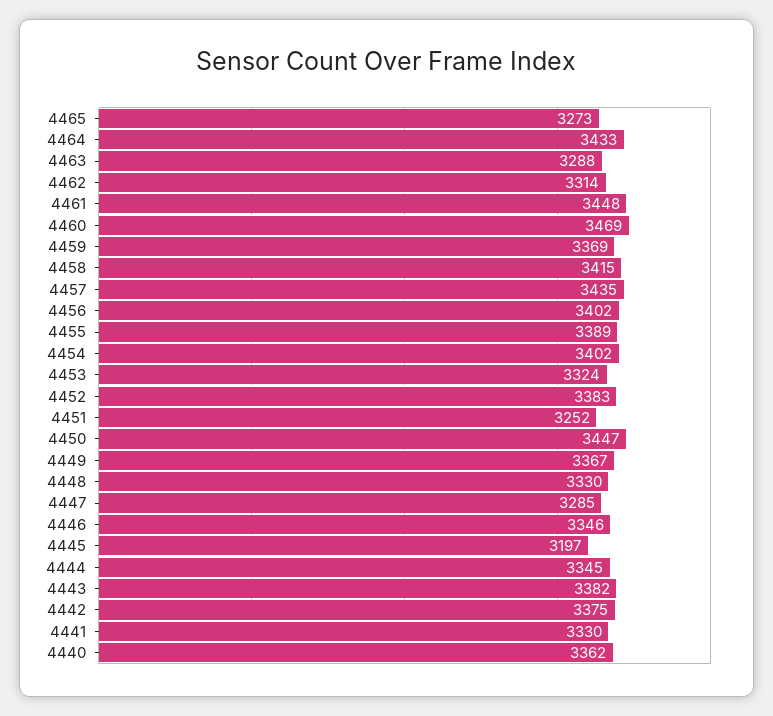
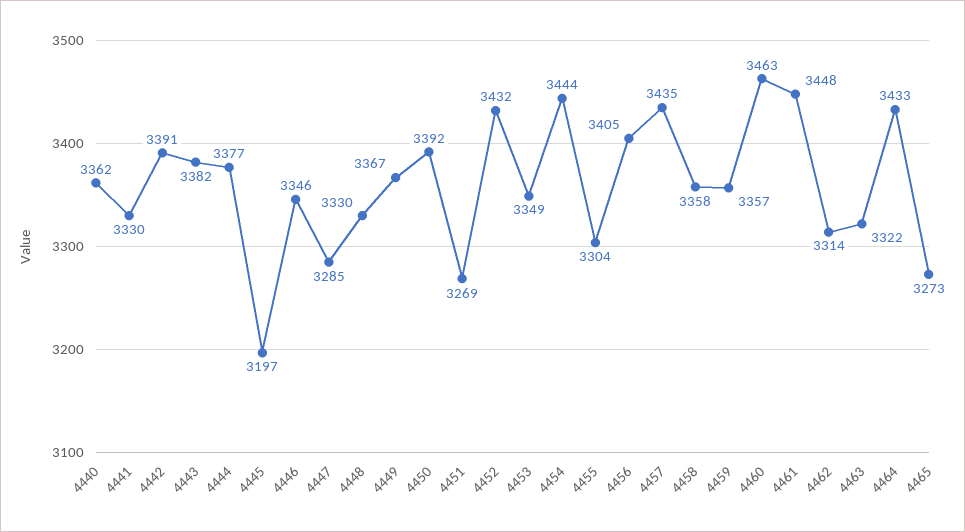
4463: 3288 -> 3322
4460: 3469 -> 3463
4459: 3369 -> 3357
4458: 3415 -> 3358
4456: 3402 -> 3405
4455: 3389 -> 3304
4454: 3402 -> 3444
4453: 3324 -> 3349
4452: 3383 -> 3432
4451: 3252 -> 3269
4450: 3447 -> 3392
4444: 3345 -> 3377
4442: 3375 -> 3391

